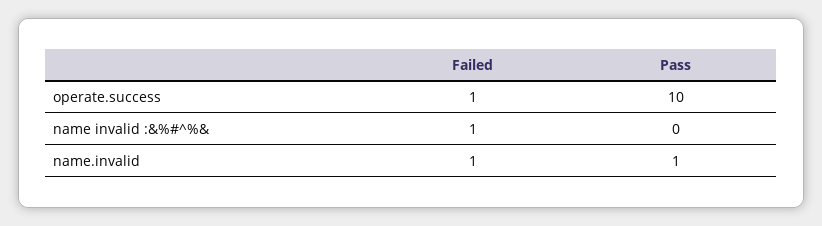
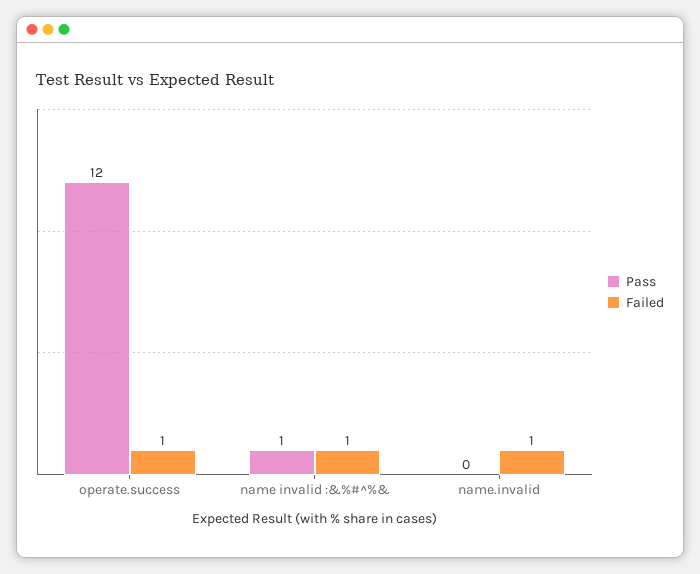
Pass, operate.success: 10 -> 12
Pass, name invalid :&%#^%&: 0 -> 1
Pass, name.invalid: 1 -> 0

